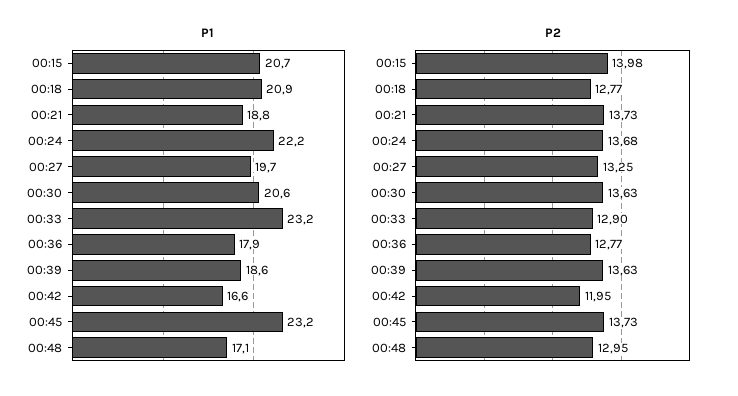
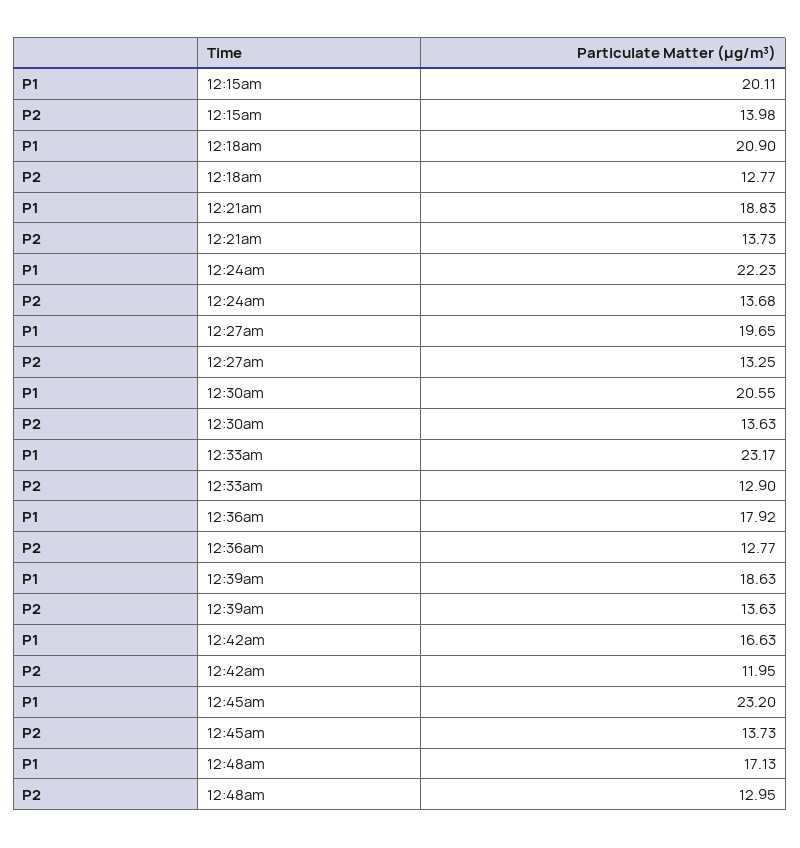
P1, 00:15: 20.7 -> 20.11

